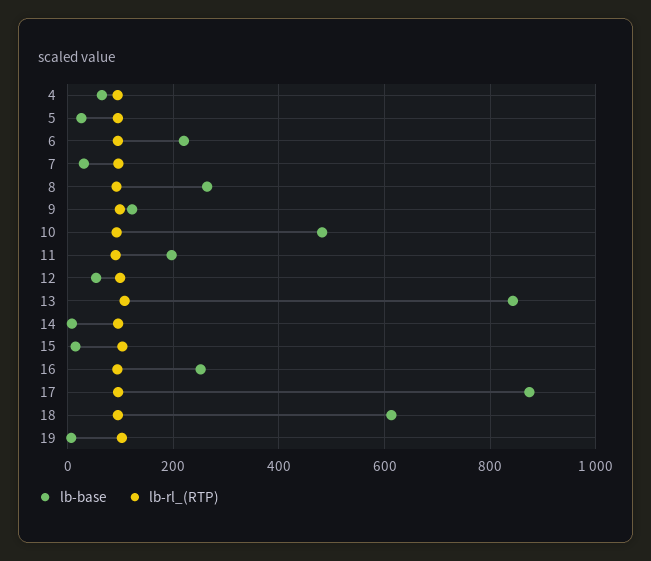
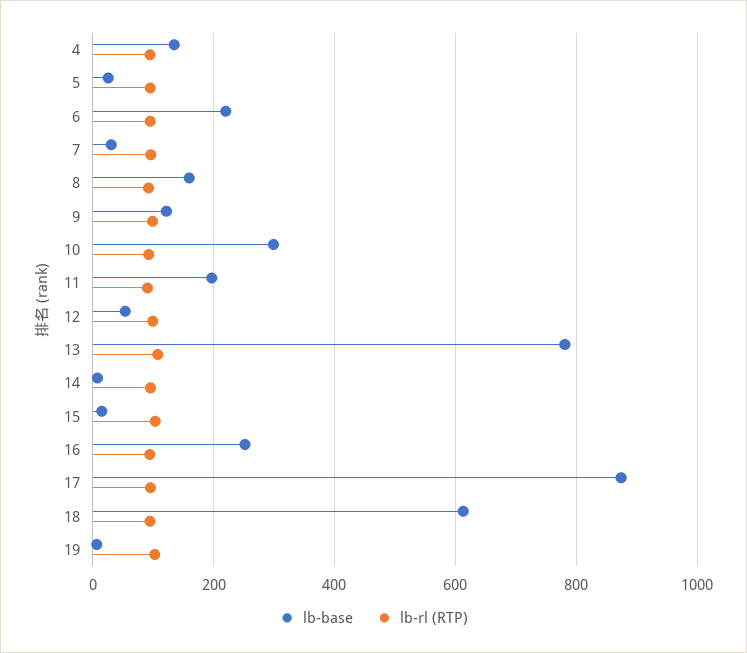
lb-base, 4: 60 -> 140
lb-base, 8: 260 -> 160
lb-base, 10: 480 -> 300
lb-base, 13: 840 -> 780

